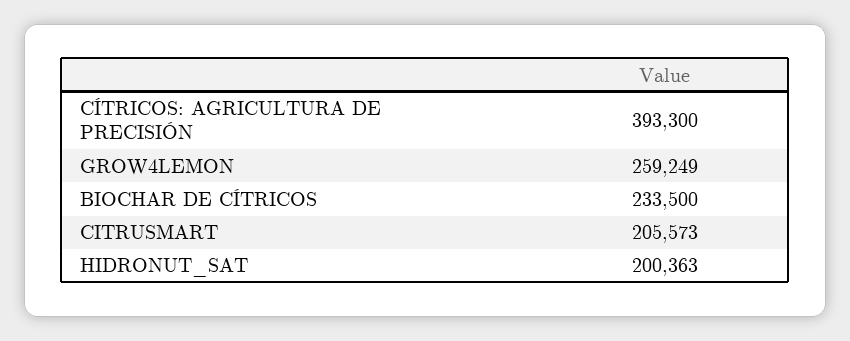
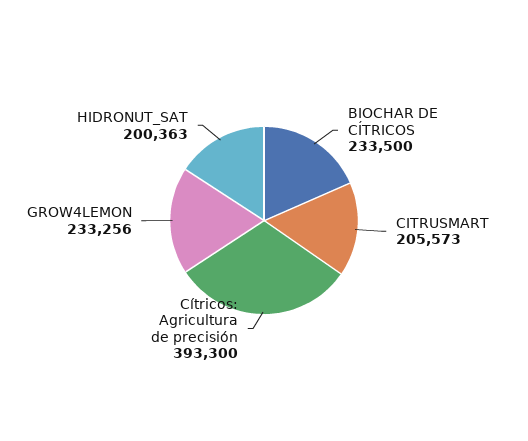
GROW4LEMON: 259249 -> 233256

